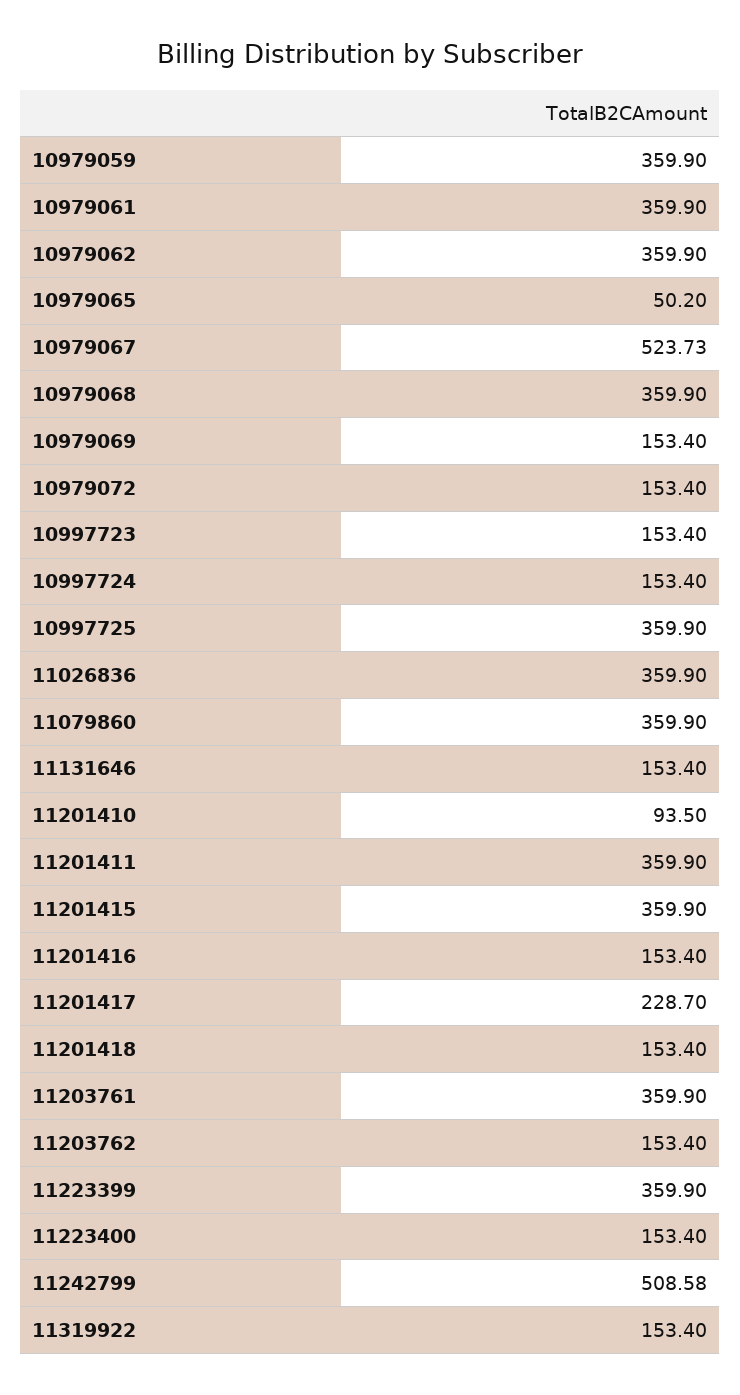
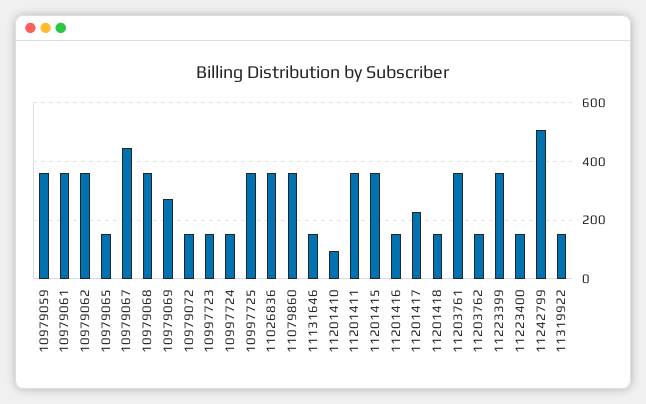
10979065: 50.2 -> 150
10979067: 523.73 -> 450
10979069: 153.4 -> 275

